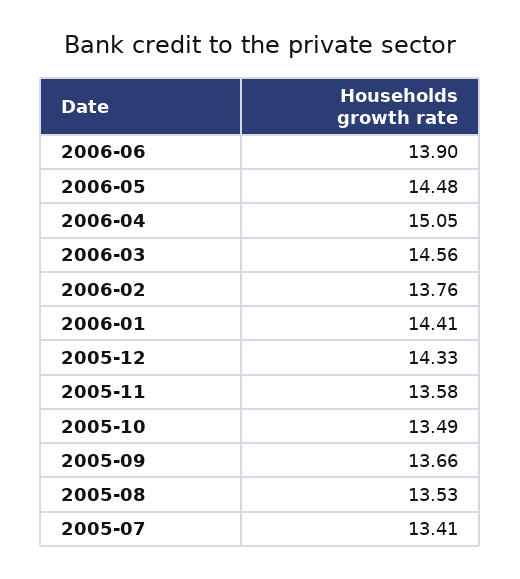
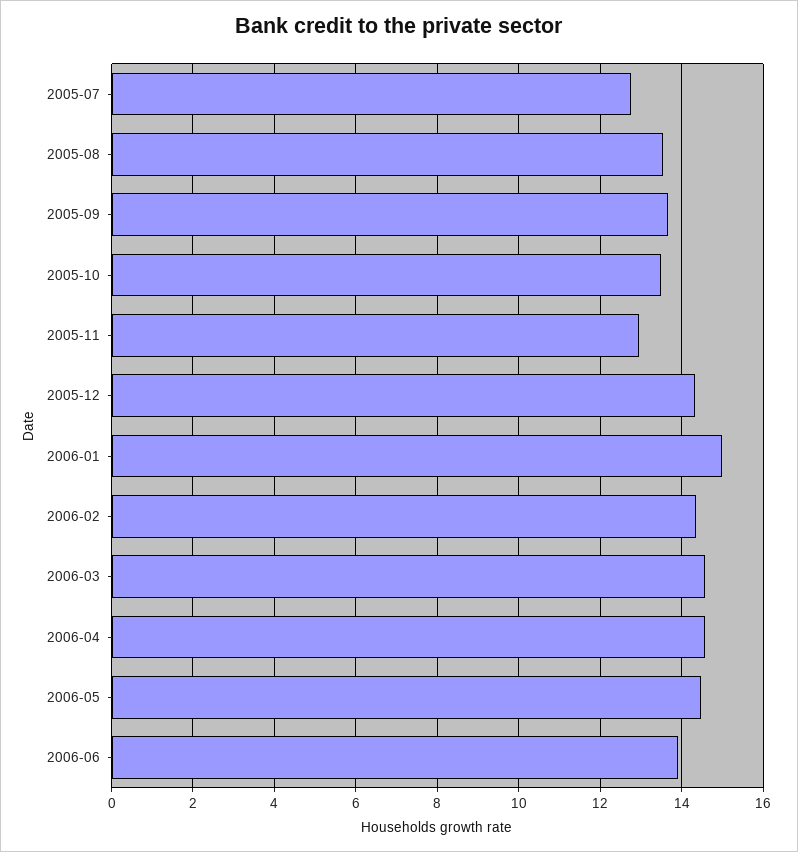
2006-04: 15.05 -> 14.6
2006-02: 13.76 -> 14.4
2006-01: 14.41 -> 15
2005-11: 13.58 -> 13
2005-07: 13.41 -> 12.8

